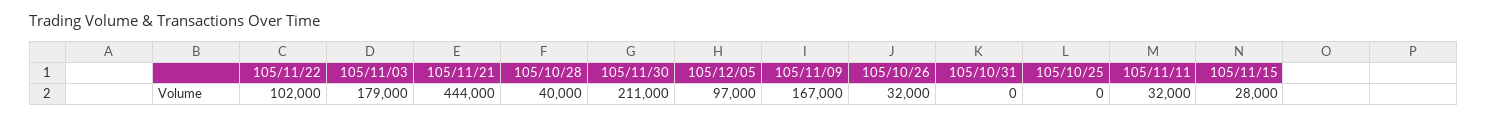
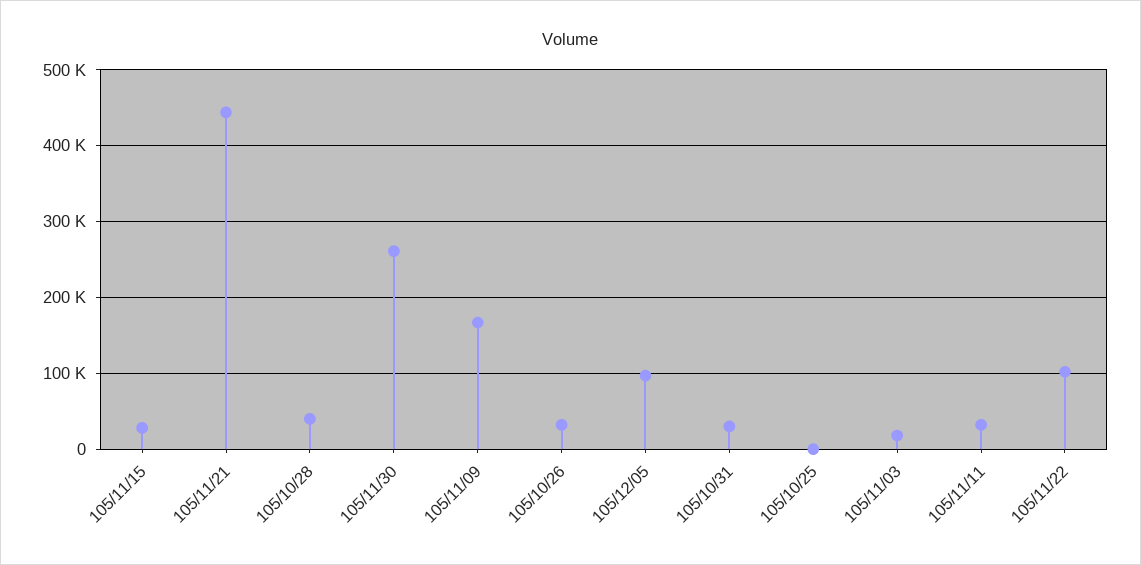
105/11/03: 179000 -> 20000
105/11/30: 211000 -> 260000
105/10/31: 0 -> 30000

